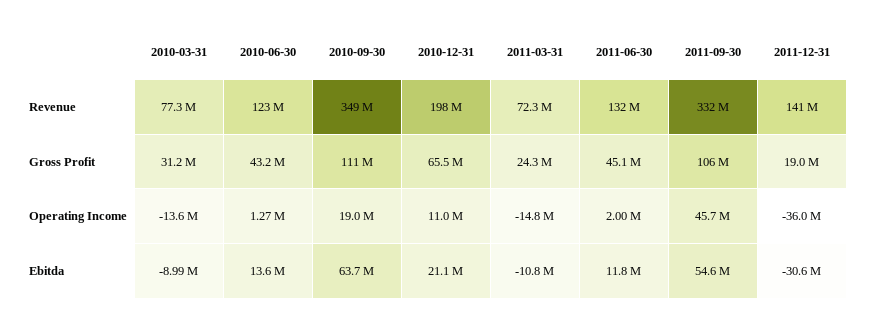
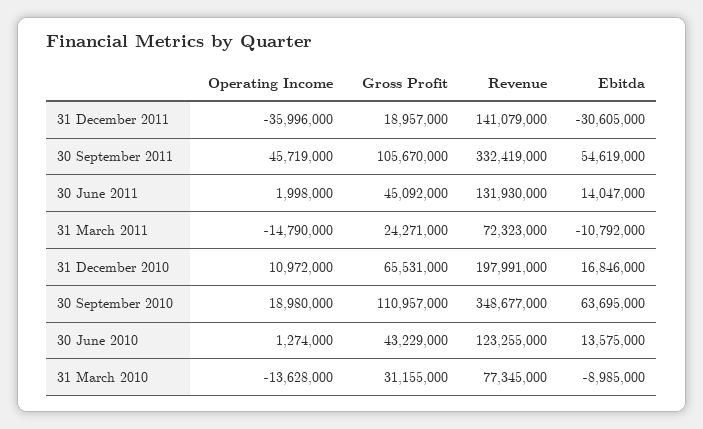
2010-12-31, Ebitda: 21100000 -> 16846000
2011-06-30, Ebitda: 11800000 -> 14047000

